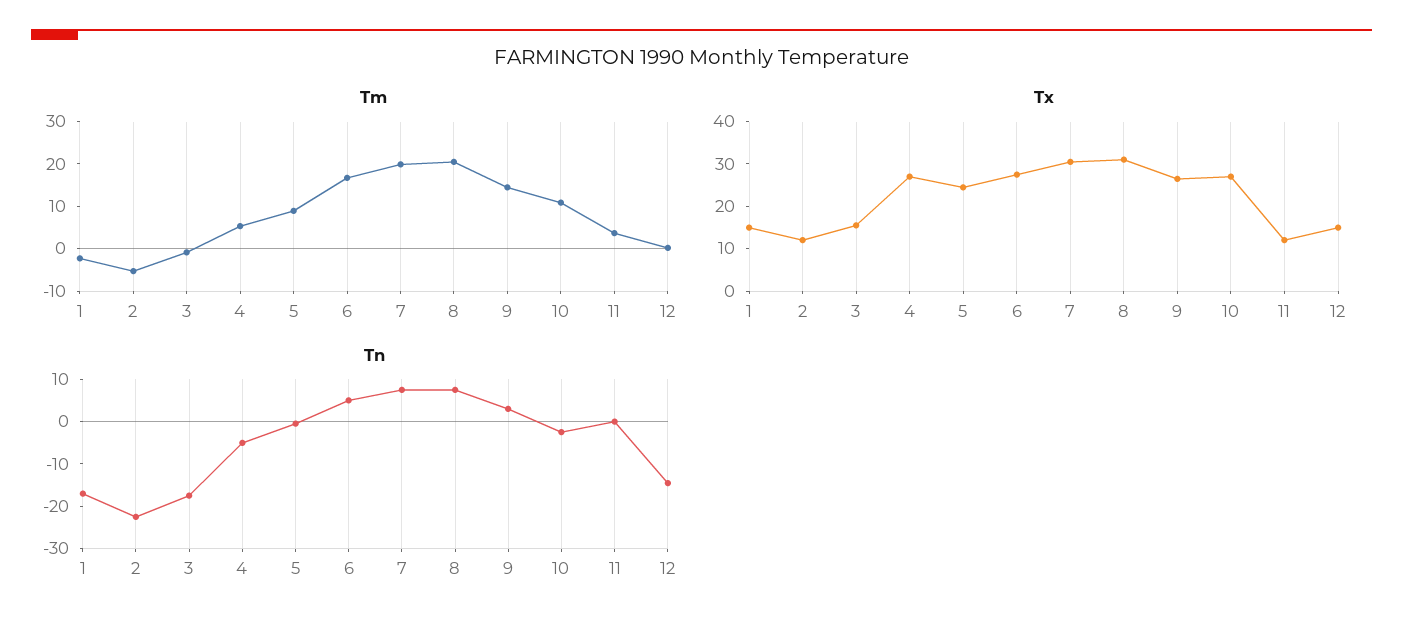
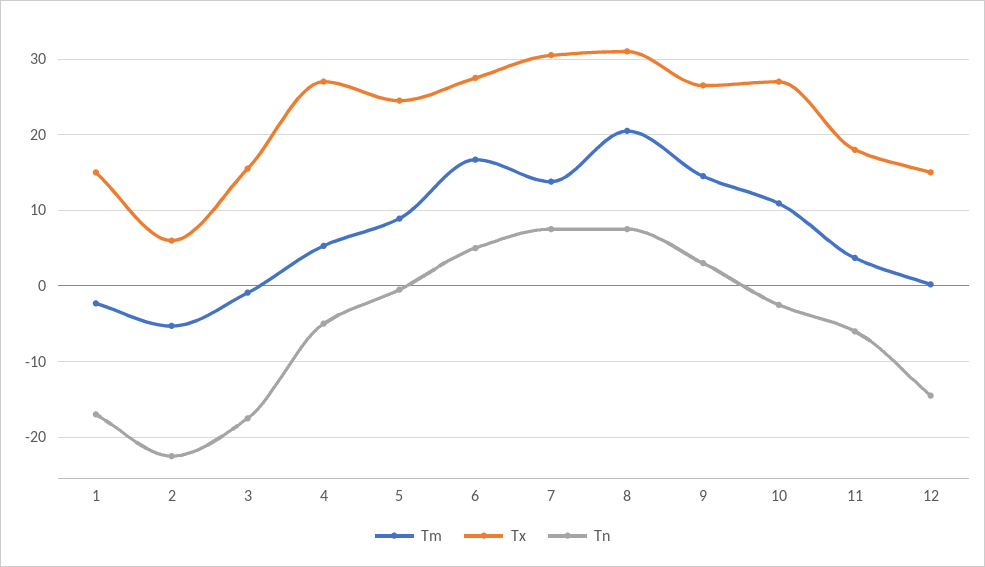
Tm, 7: 20 -> 14
Tx, 2: 12 -> 6
Tx, 11: 12 -> 18
Tn, 11: 0 -> -6

